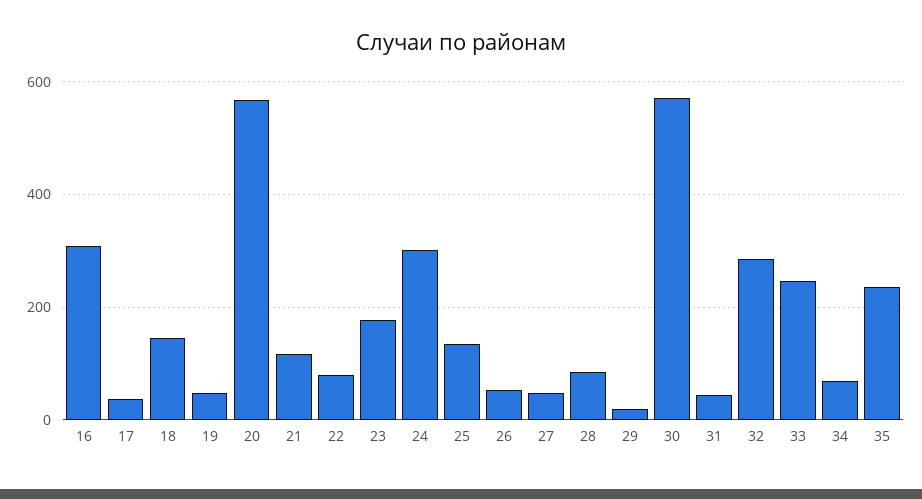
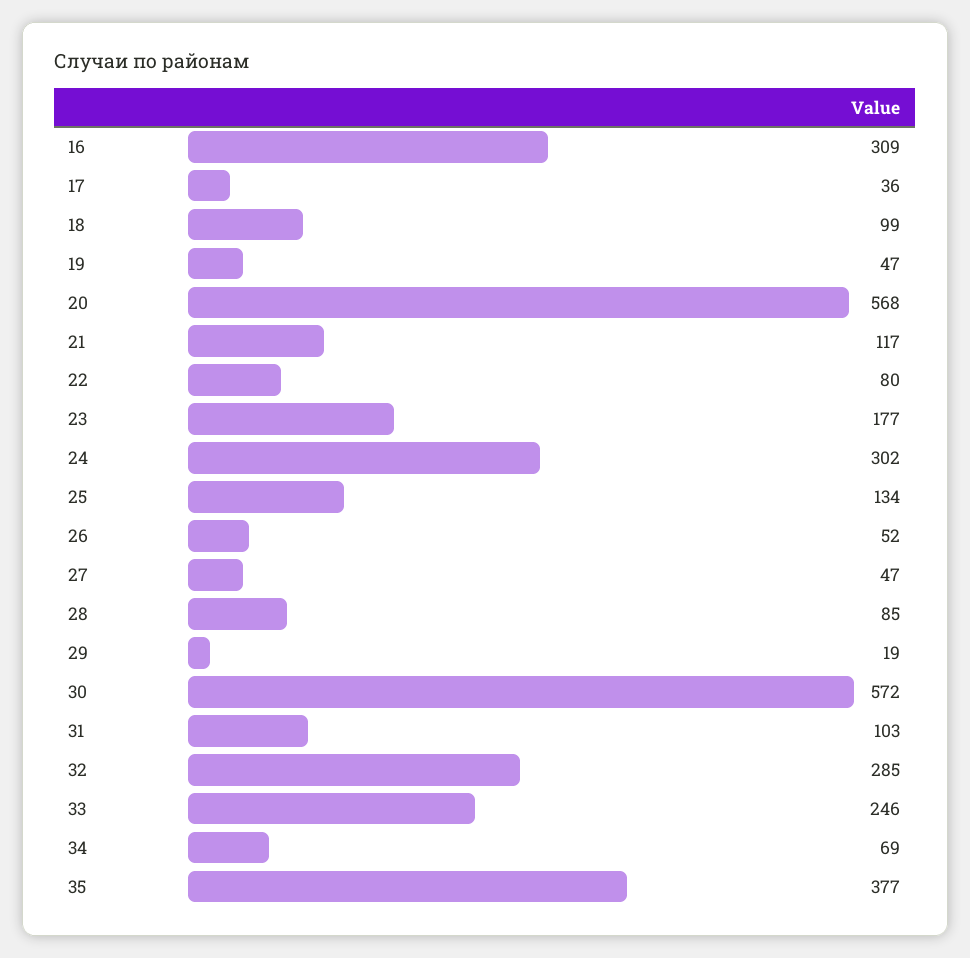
18: 140 -> 99
31: 40 -> 103
35: 240 -> 377

